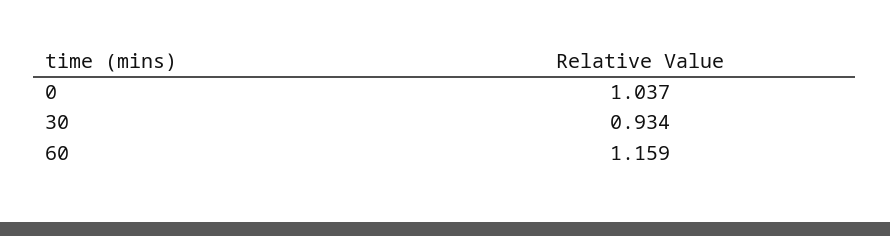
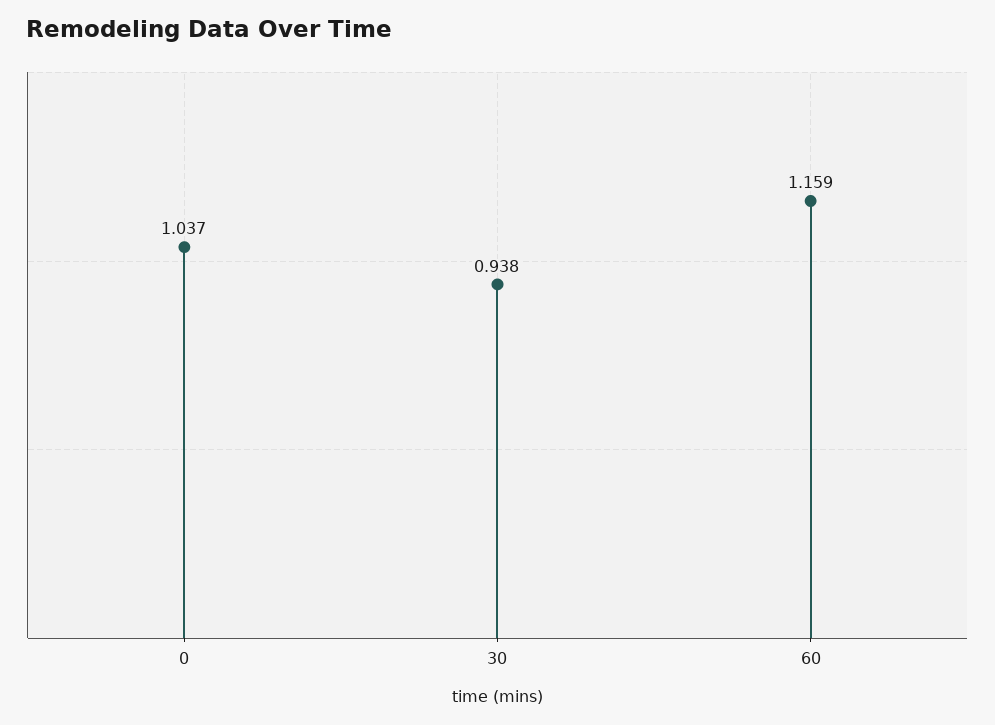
30: 0.934 -> 0.938

